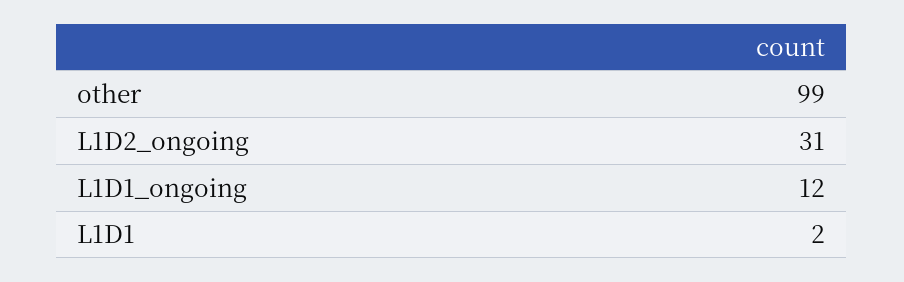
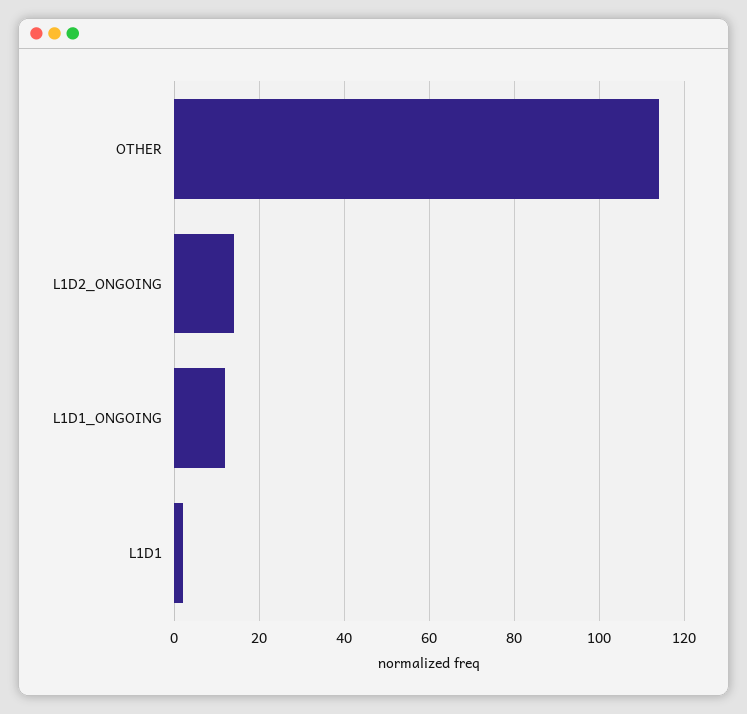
other: 99 -> 115
L1D2_ongoing: 31 -> 15

